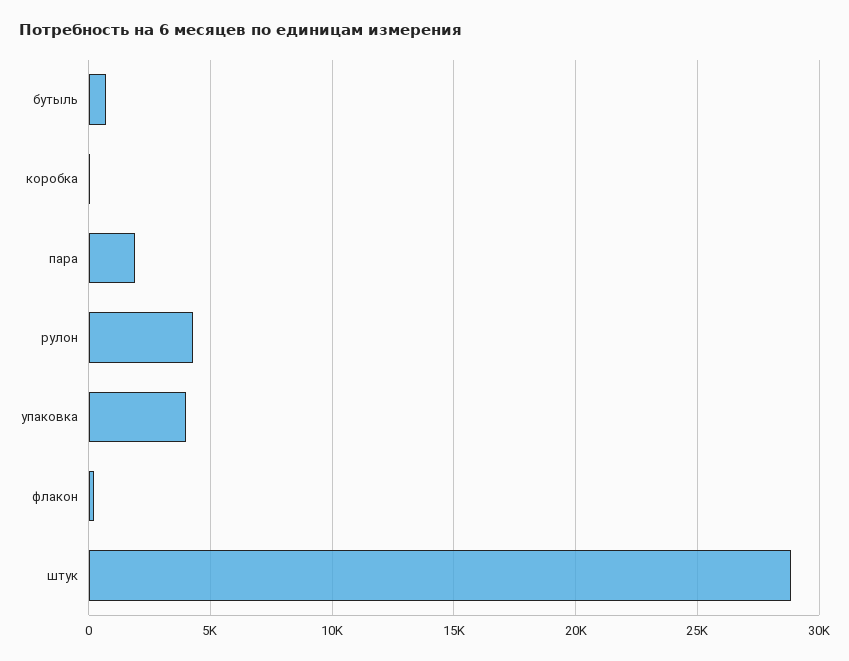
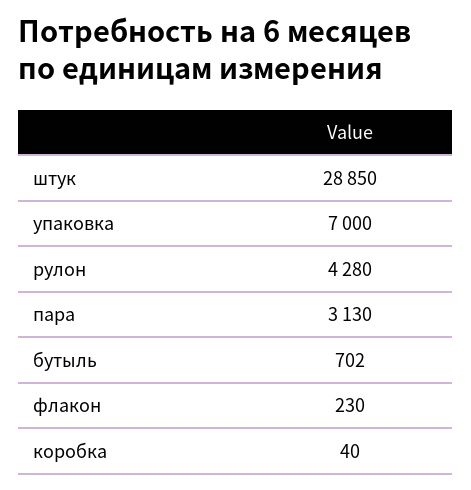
пара: 2000 -> 3130
упаковка: 4000 -> 7000

